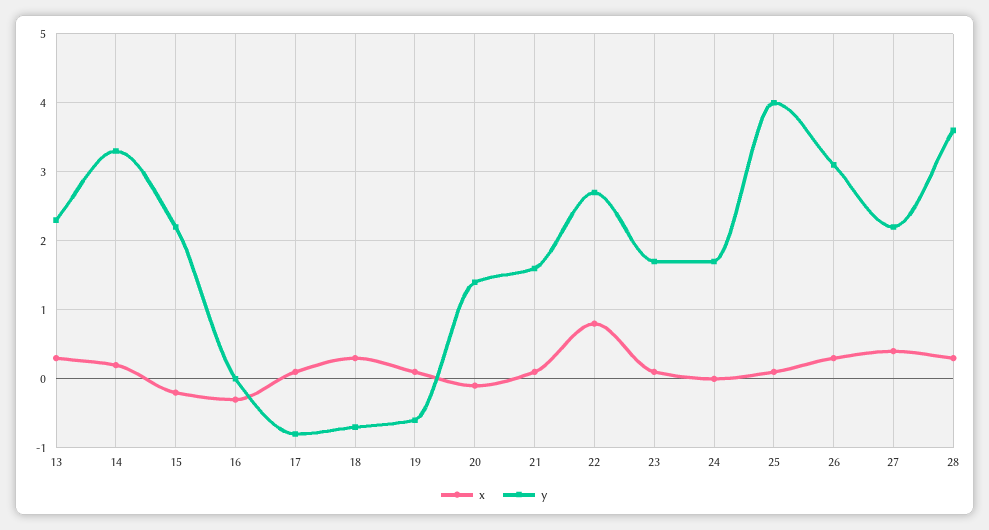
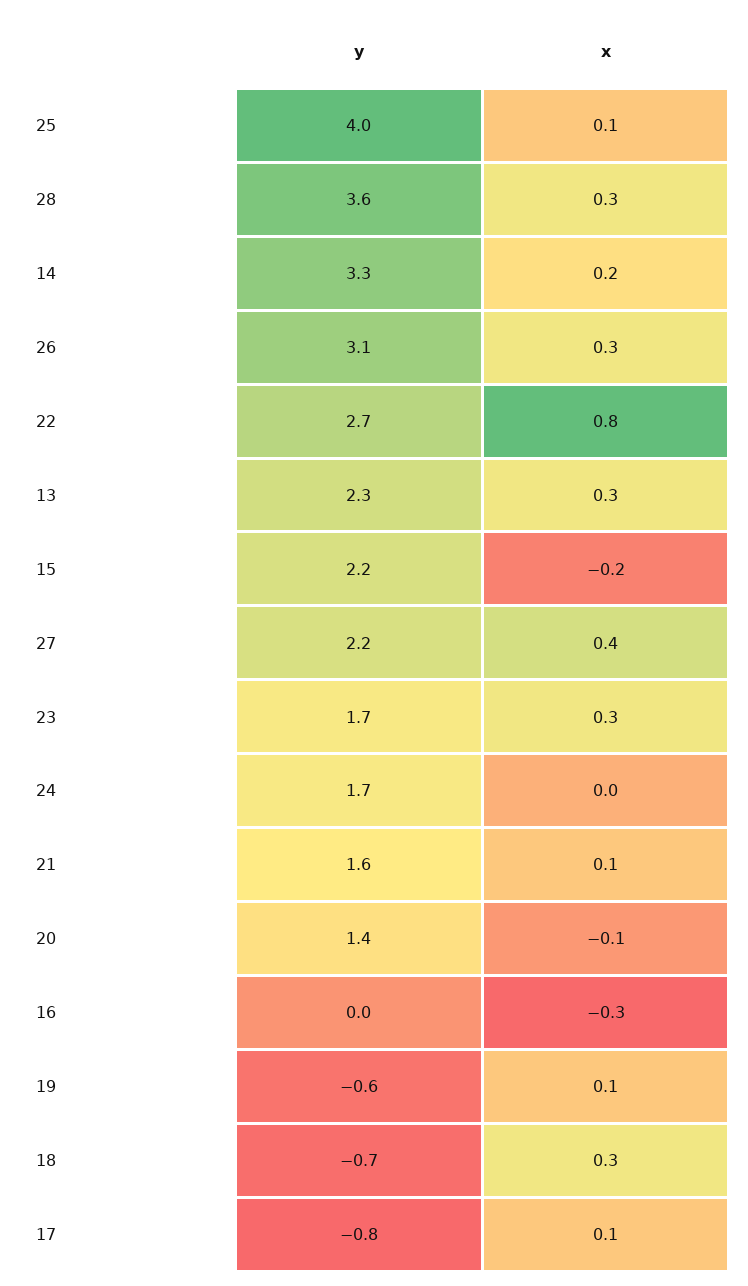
x, 23: 0.1 -> 0.3

